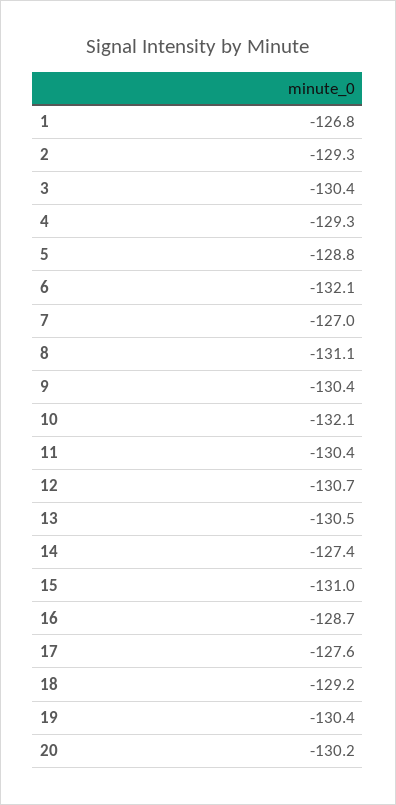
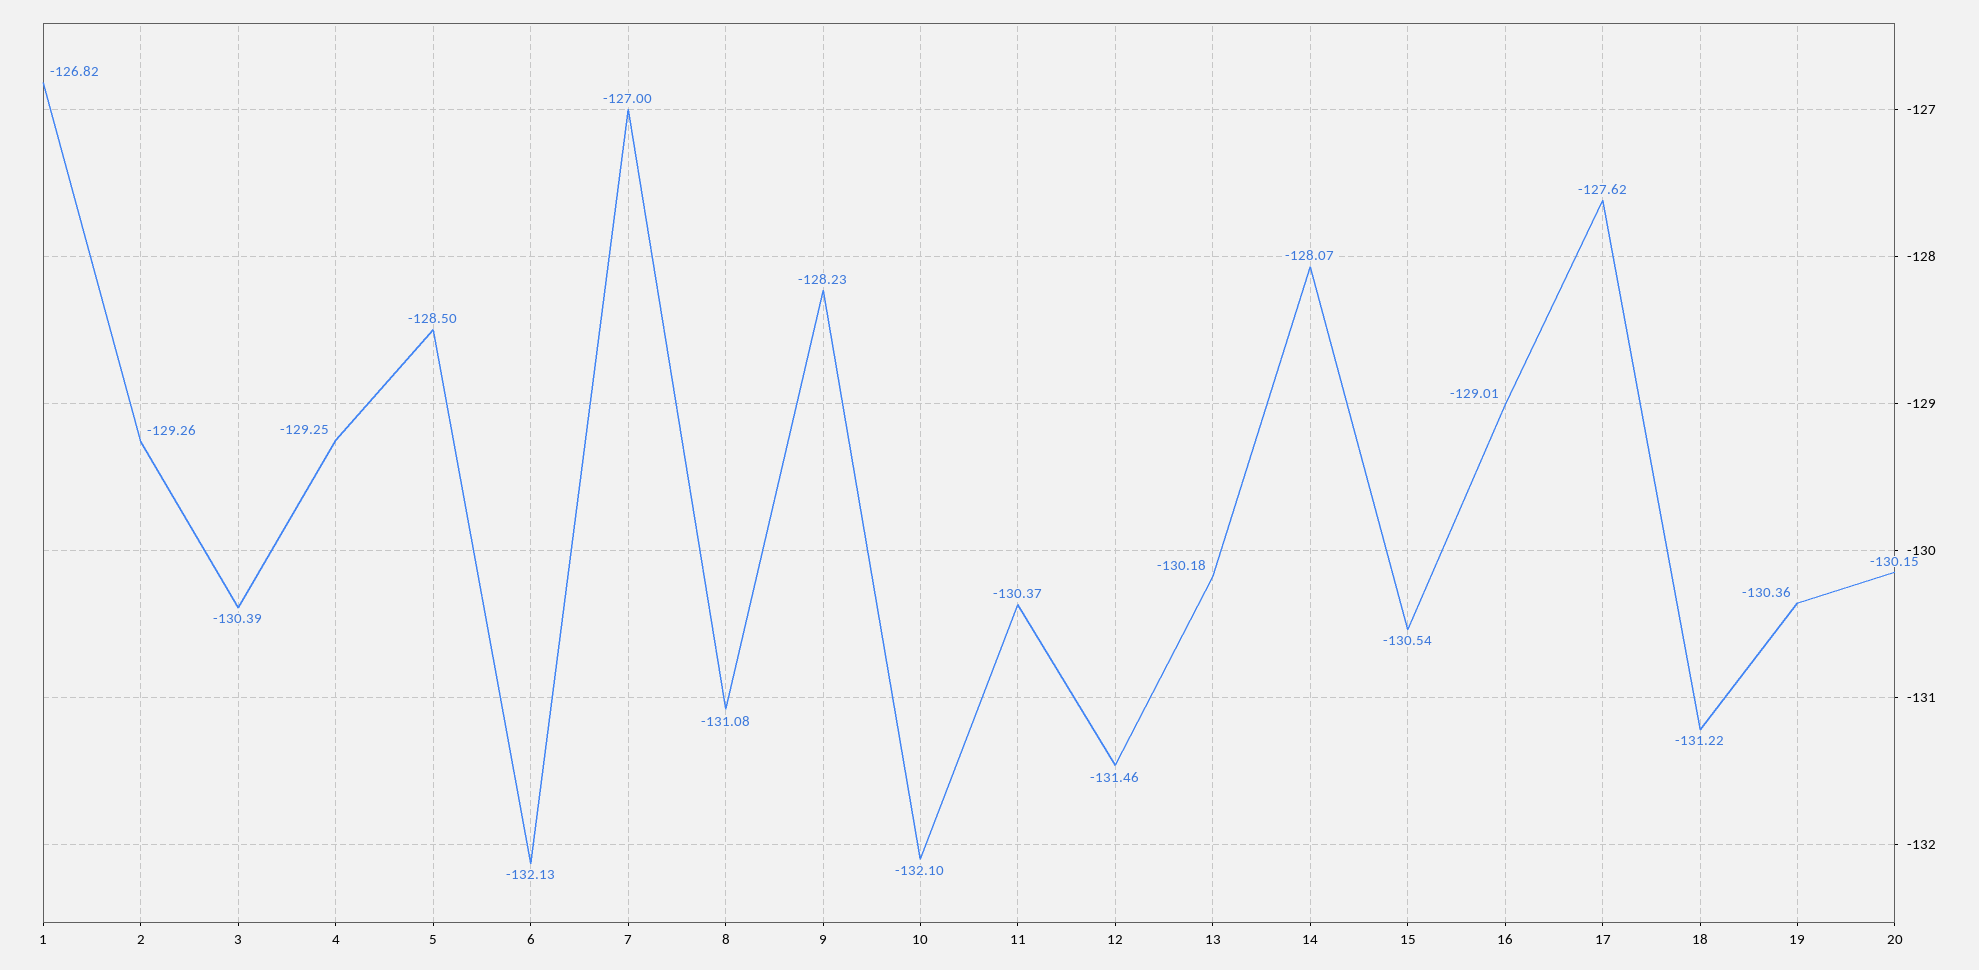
5: -128.8 -> -128.5
9: -130.4 -> -128.23
12: -130.7 -> -131.46
13: -130.5 -> -130.18
14: -127.4 -> -128.07
15: -131 -> -130.54
16: -128.7 -> -129.01
18: -129.2 -> -131.22

